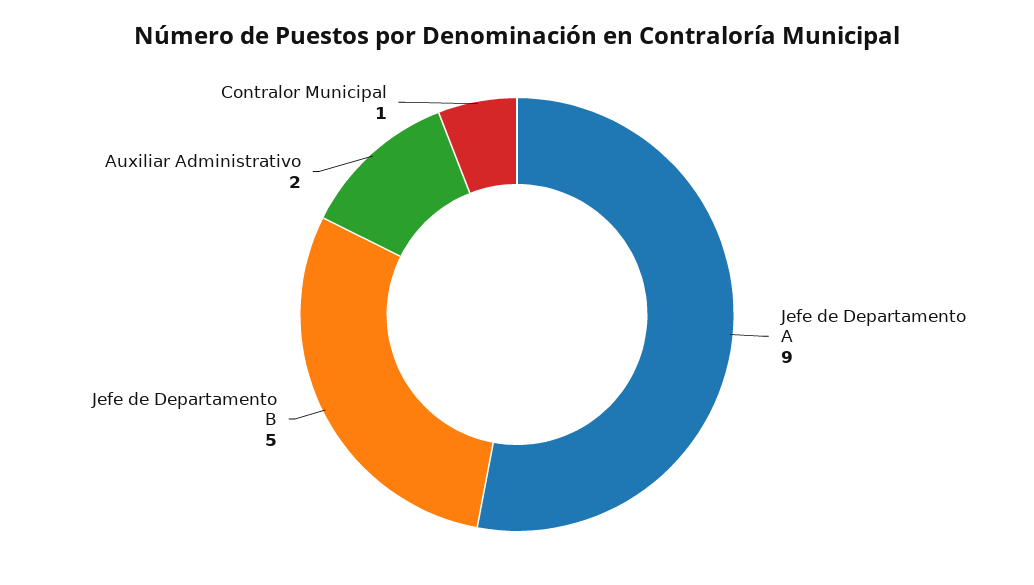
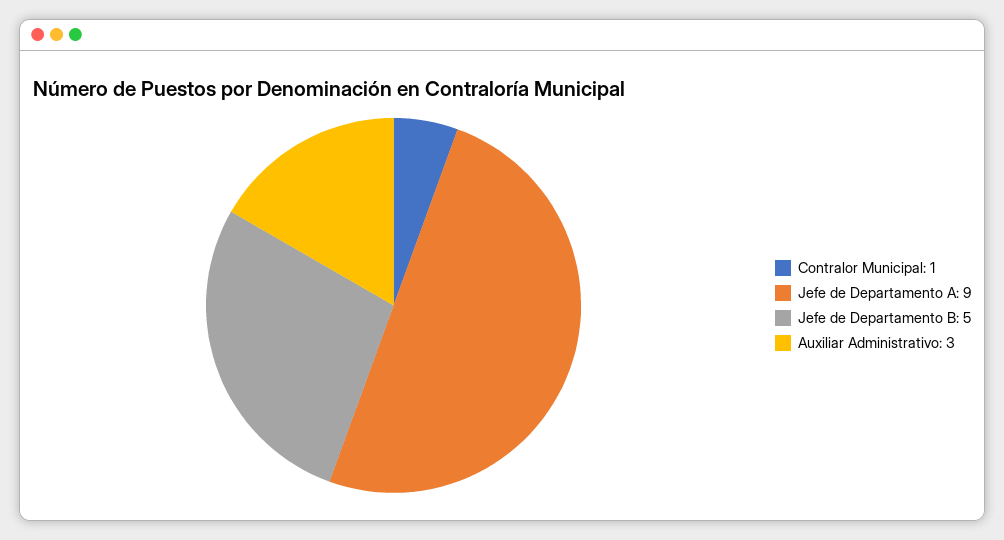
Auxiliar Administrativo: 2 -> 3

